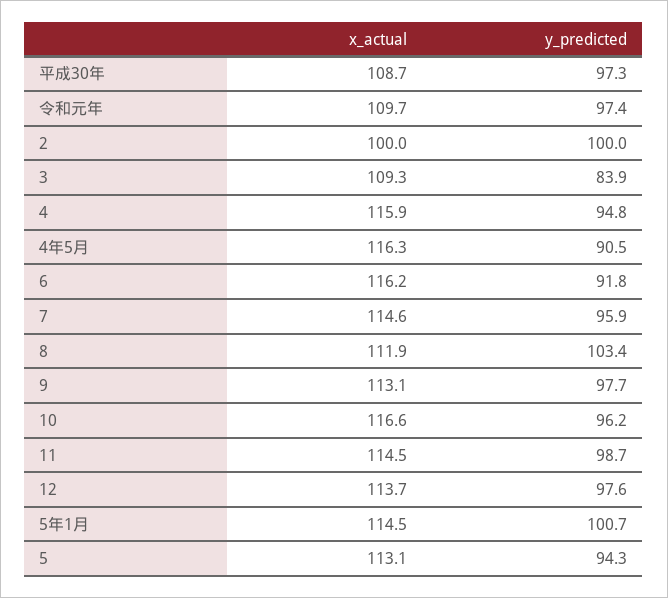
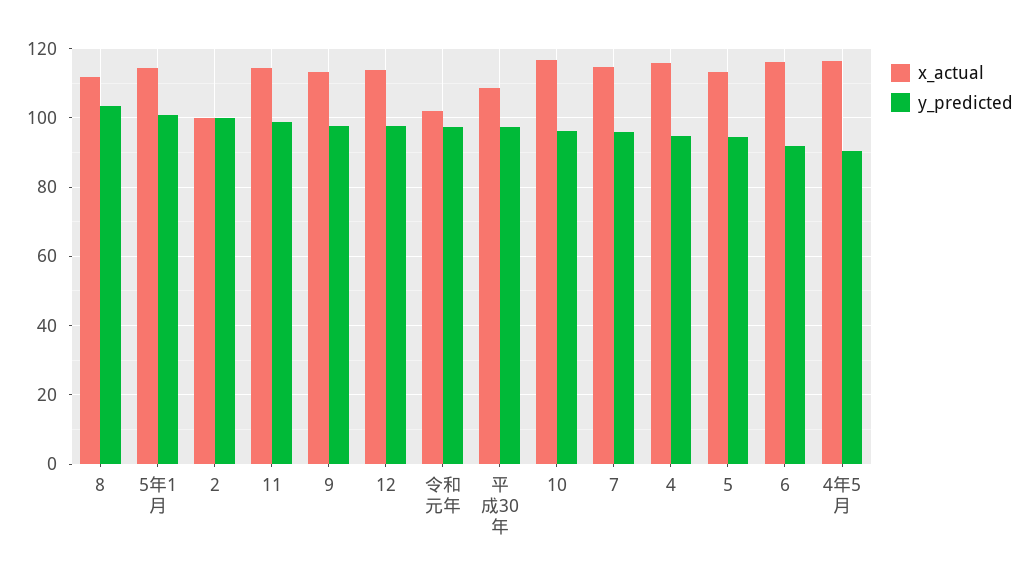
x_actual, 令和元年: 109.7 -> 102
x_actual, 3: 109.3 -> none
y_predicted, 3: 83.9 -> none

